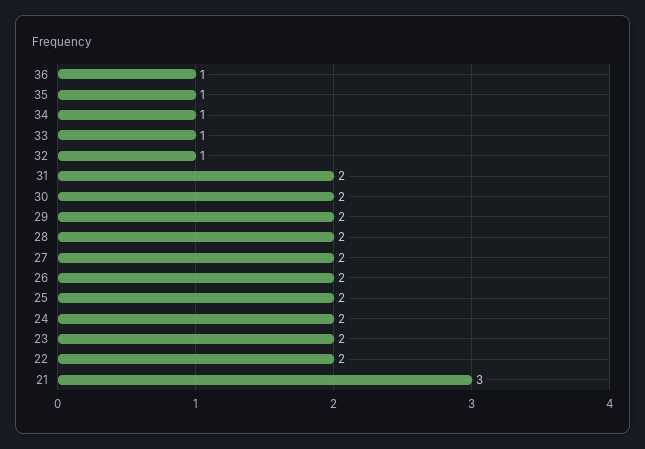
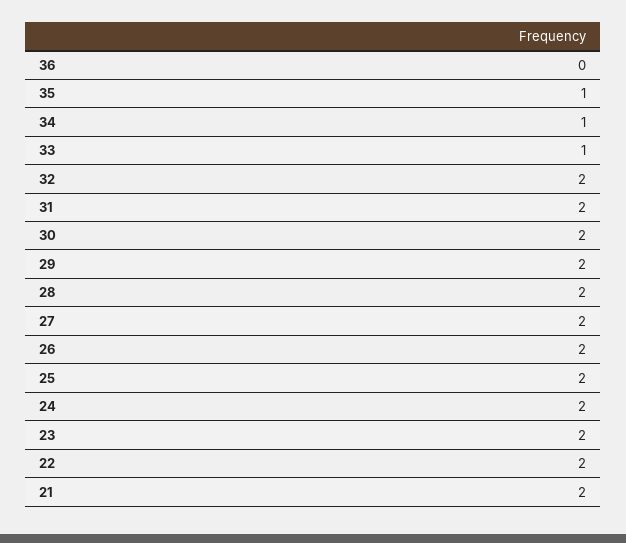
36: 1 -> 0
32: 1 -> 2
21: 3 -> 2

